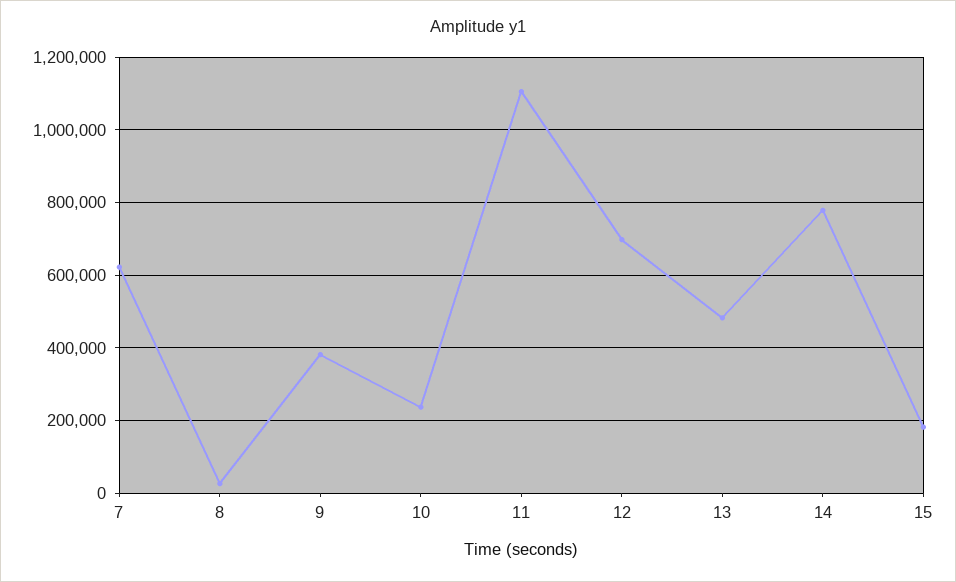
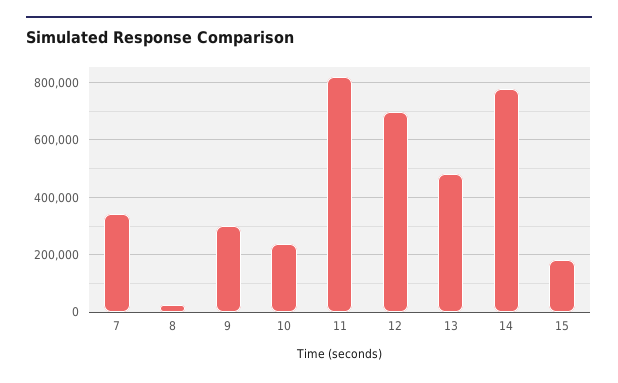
7: 620000 -> 350000
9: 380000 -> 300000
11: 1100000 -> 825000

